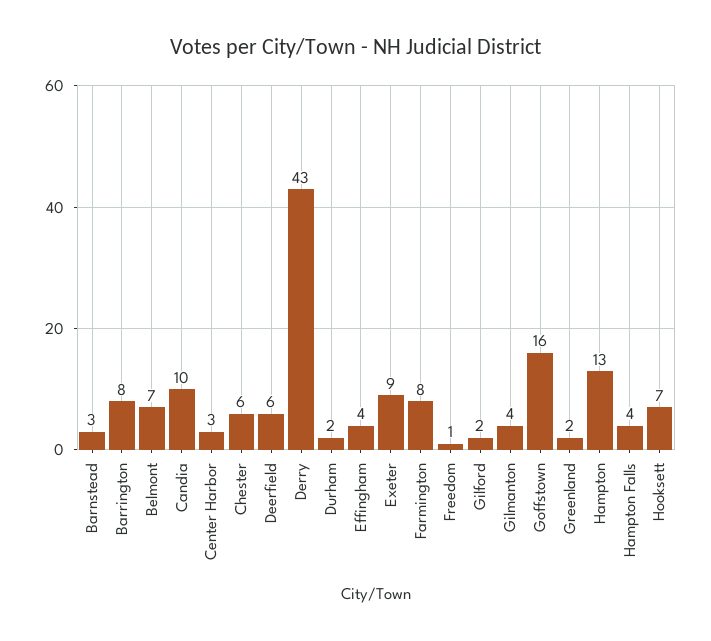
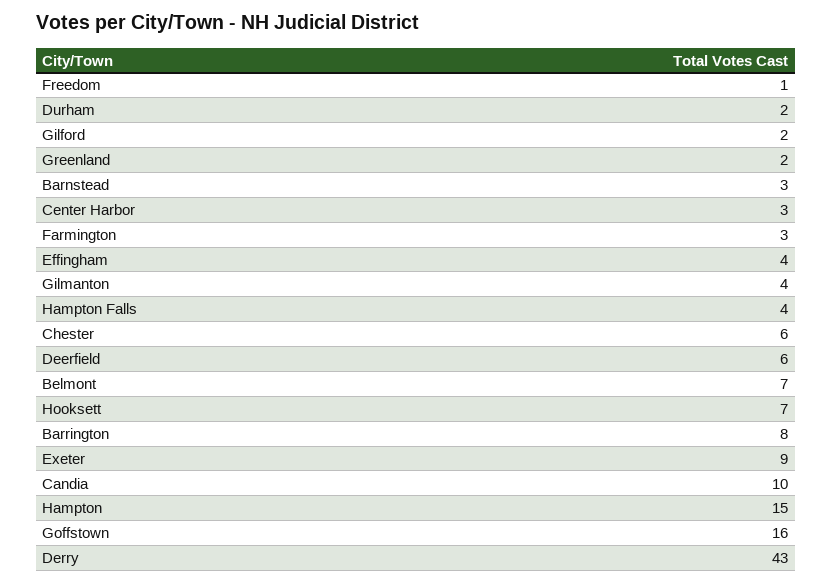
Farmington: 8 -> 3
Hampton: 13 -> 15

